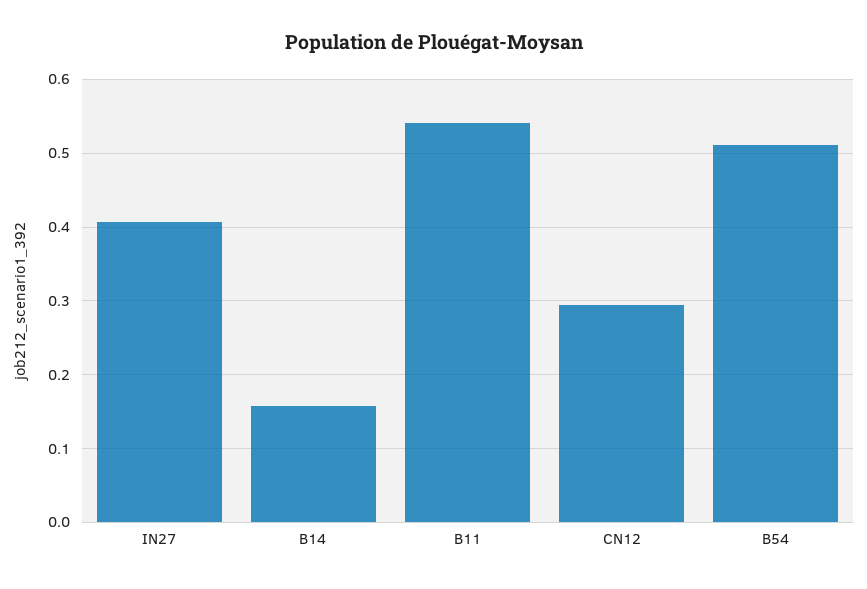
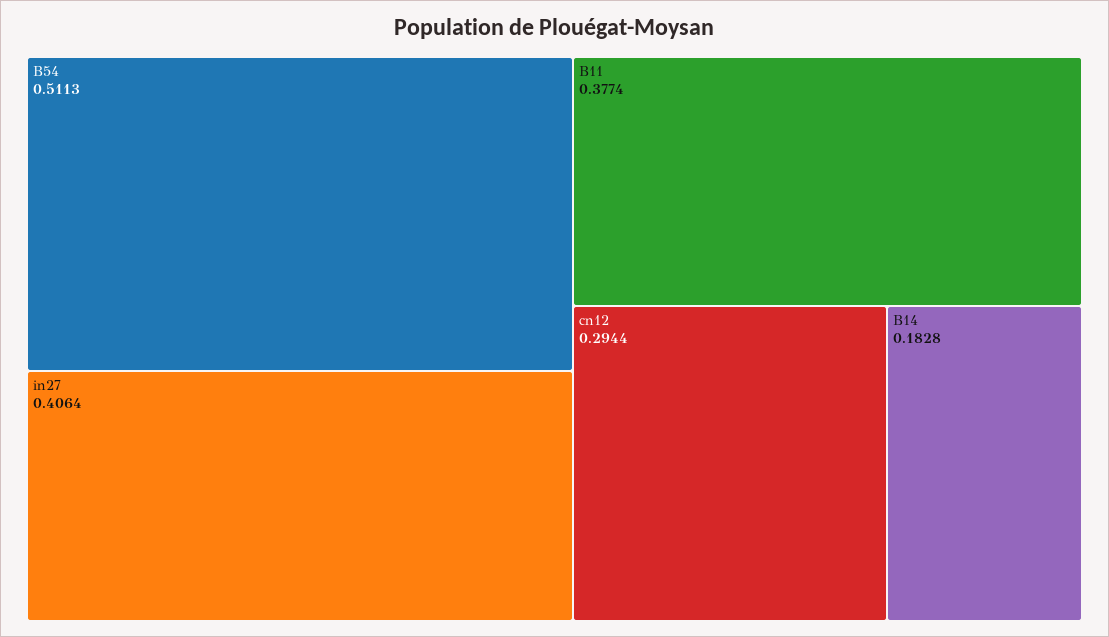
B14: 0.16 -> 0.1828
B11: 0.54 -> 0.3774

